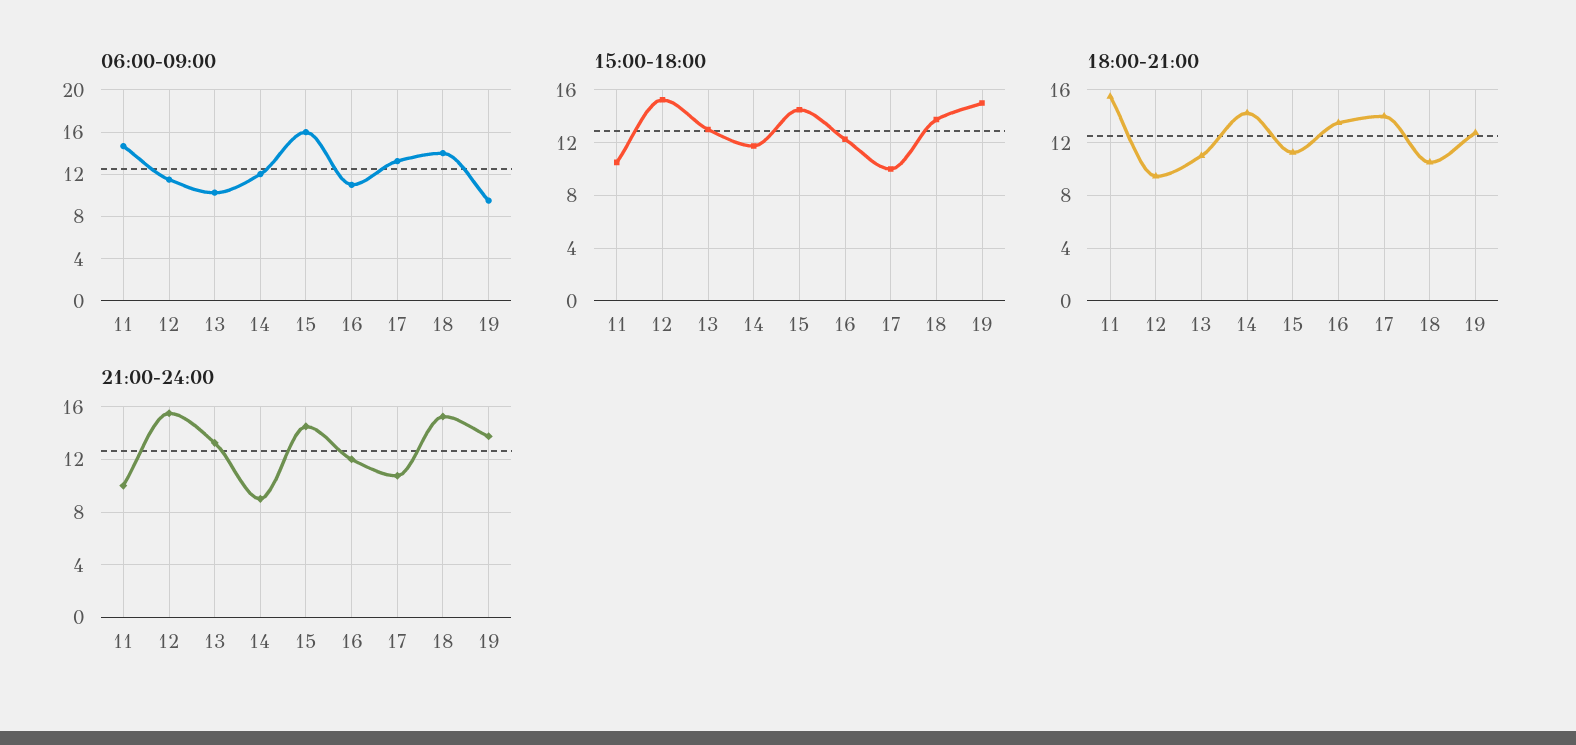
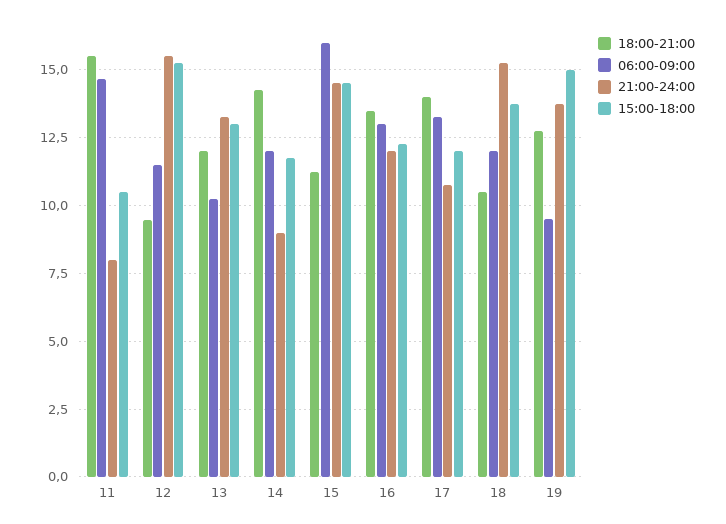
06:00-09:00, 16: 11 -> 13
06:00-09:00, 18: 14 -> 12
15:00-18:00, 17: 10 -> 12
18:00-21:00, 13: 11 -> 12
21:00-24:00, 11: 10 -> 8

